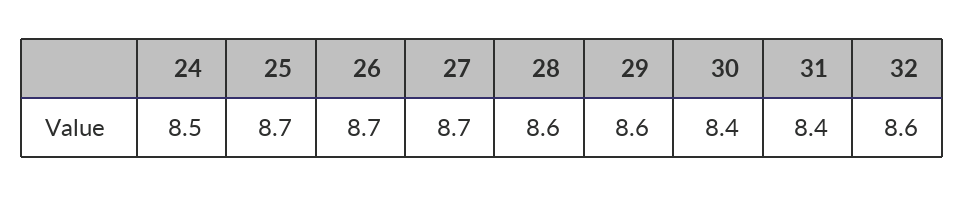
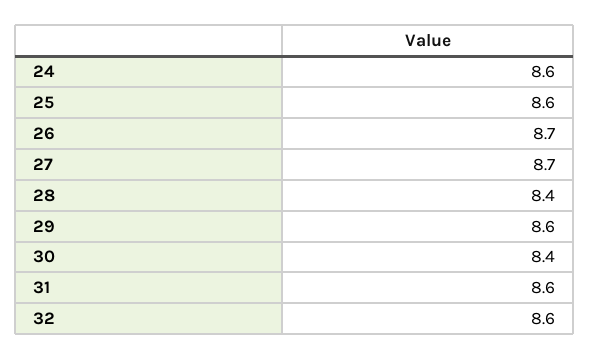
24: 8.5 -> 8.6
25: 8.7 -> 8.6
28: 8.6 -> 8.4
31: 8.4 -> 8.6

